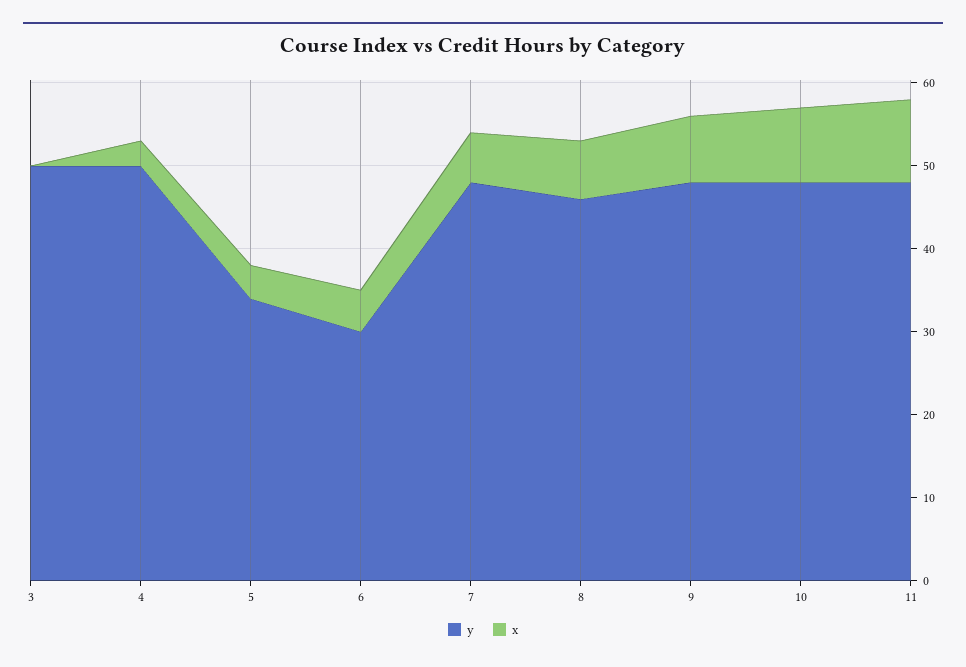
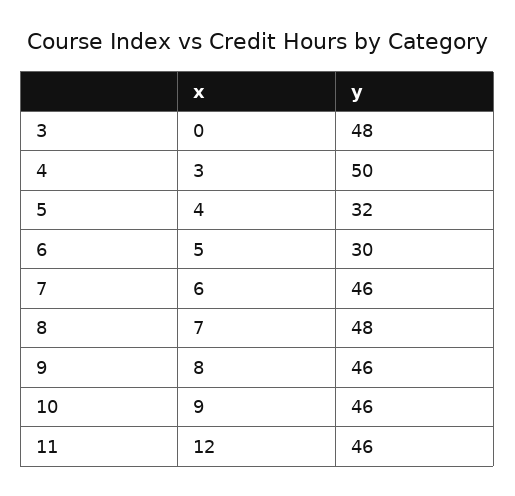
y, 3: 50 -> 48
y, 5: 34 -> 32
y, 7: 48 -> 46
y, 8: 46 -> 48
y, 9: 48 -> 46
y, 10: 48 -> 46
y, 11: 48 -> 46
x, 11: 10 -> 12

